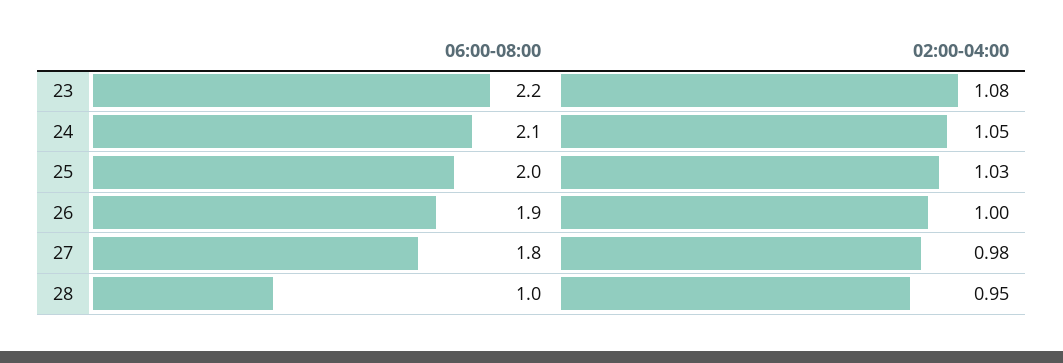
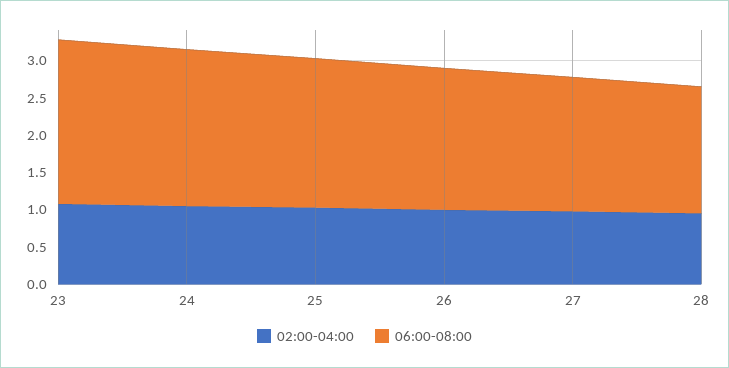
06:00-08:00, 28: 1 -> 1.75

